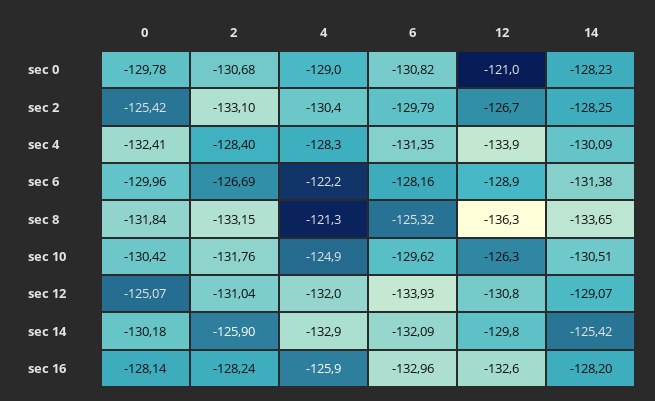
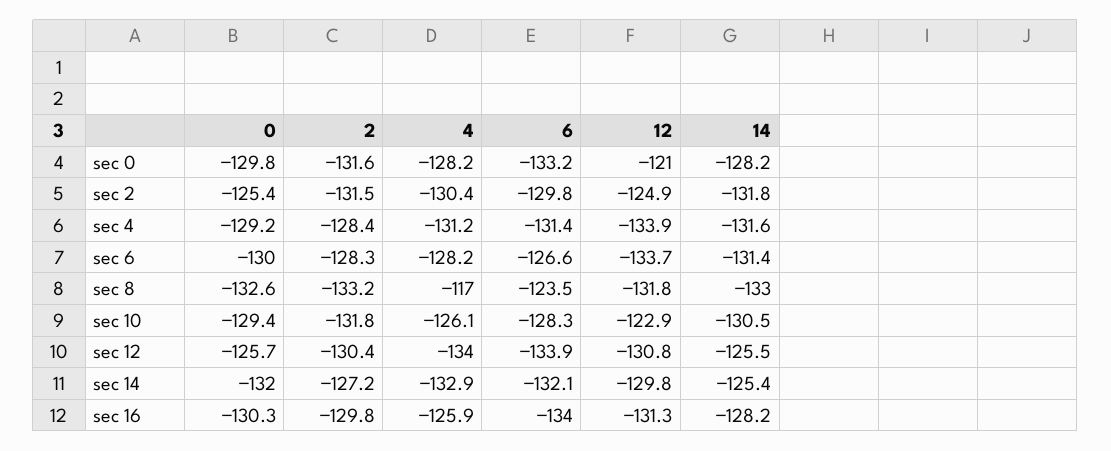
2, sec 0: -130.68 -> -131.6
4, sec 0: -129 -> -128.2
6, sec 0: -130.82 -> -133.2
2, sec 2: -133.1 -> -131.5
12, sec 2: -126.7 -> -124.9
14, sec 2: -128.25 -> -131.8
0, sec 4: -132.41 -> -129.2
4, sec 4: -128.3 -> -131.2
14, sec 4: -130.09 -> -131.6
2, sec 6: -126.69 -> -128.3
4, sec 6: -122.2 -> -128.2
6, sec 6: -128.16 -> -126.6
12, sec 6: -128.9 -> -133.7
0, sec 8: -131.84 -> -132.6
4, sec 8: -121.3 -> -117
6, sec 8: -125.32 -> -123.5
12, sec 8: -136.3 -> -131.8
14, sec 8: -133.65 -> -133
0, sec 10: -130.42 -> -129.4
4, sec 10: -124.9 -> -126.1
6, sec 10: -129.62 -> -128.3
12, sec 10: -126.3 -> -122.9
0, sec 12: -125.07 -> -125.7
2, sec 12: -131.04 -> -130.4
4, sec 12: -132 -> -134
14, sec 12: -129.07 -> -125.5
0, sec 14: -130.18 -> -132
2, sec 14: -125.9 -> -127.2
0, sec 16: -128.14 -> -130.3
2, sec 16: -128.24 -> -129.8
6, sec 16: -132.96 -> -134
12, sec 16: -132.6 -> -131.3

